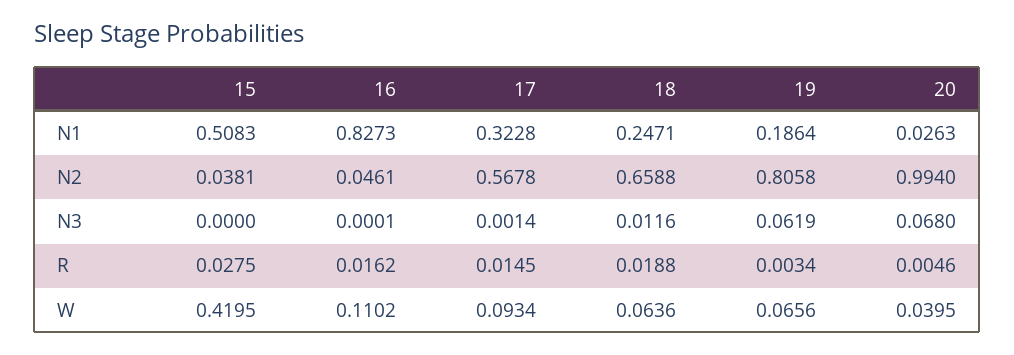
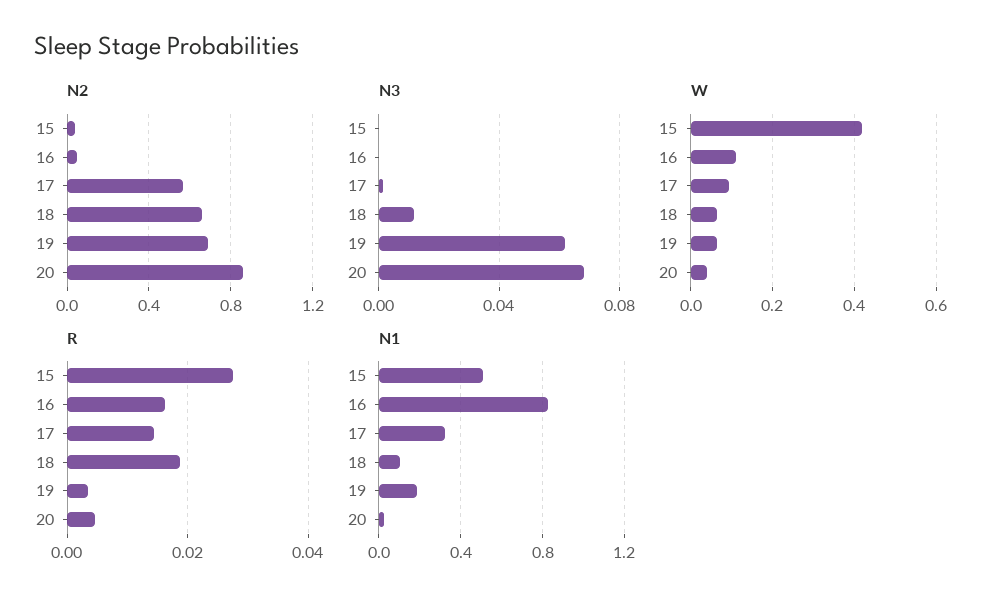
N1, 18: 0.2471 -> 0.1
N2, 19: 0.8058 -> 0.7
N2, 20: 0.994 -> 0.85

